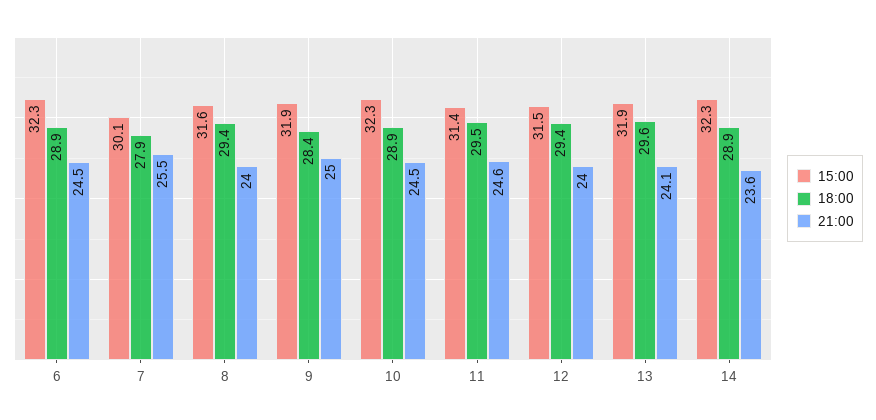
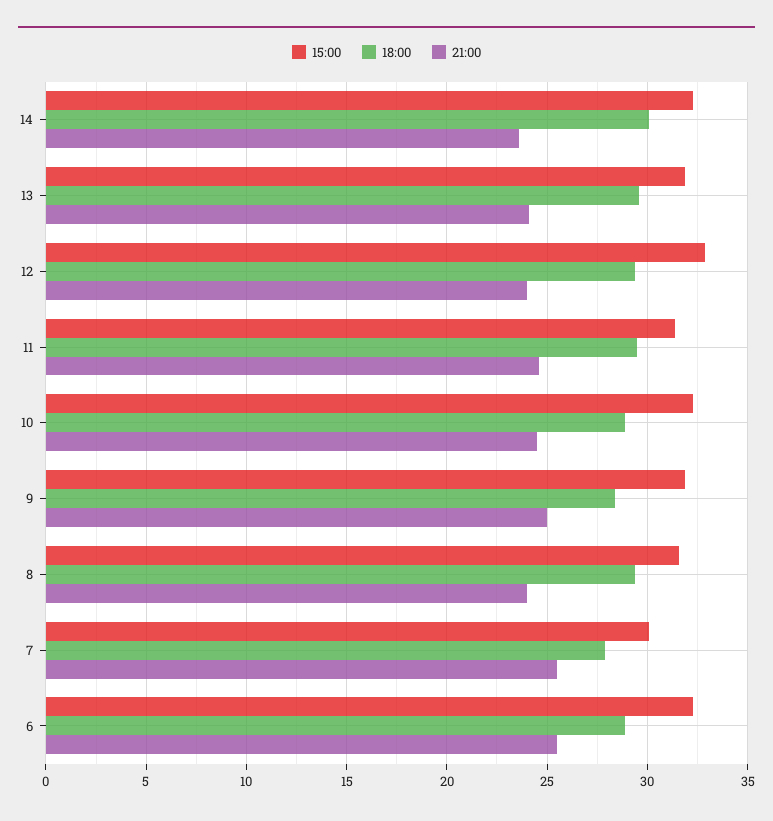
21:00, 6: 24.5 -> 25.5
15:00, 12: 31.5 -> 33
18:00, 14: 28.9 -> 30

